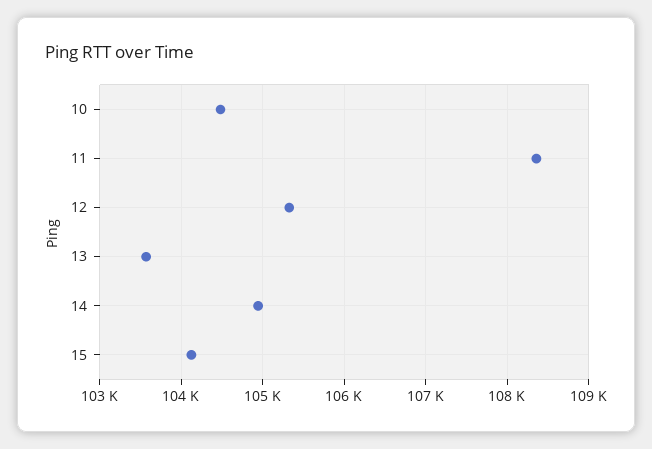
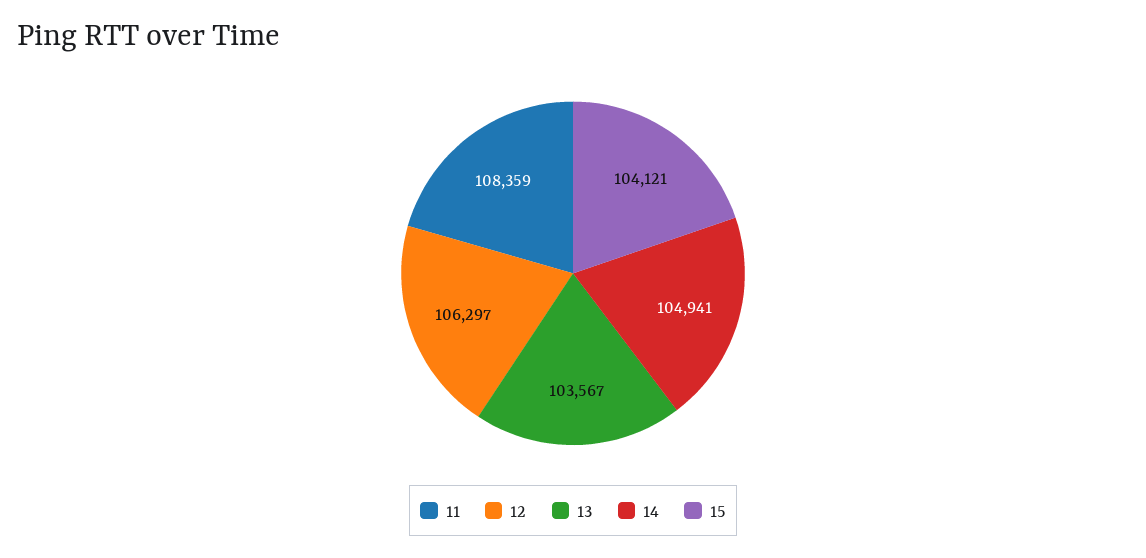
10: 104500 -> none
12: 105300 -> 106297

